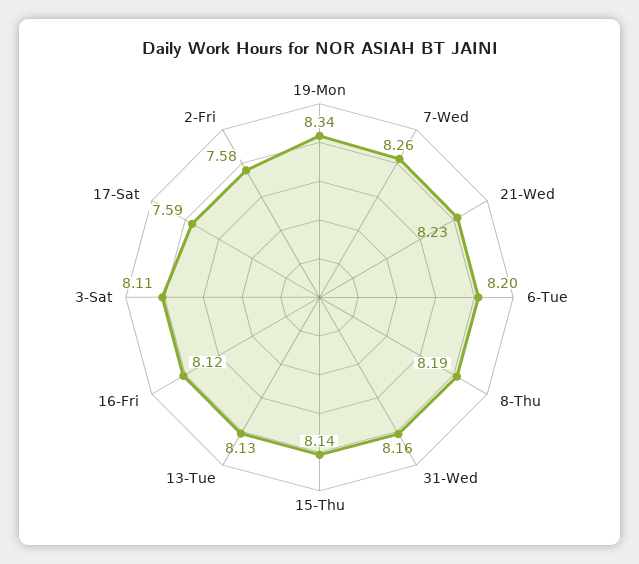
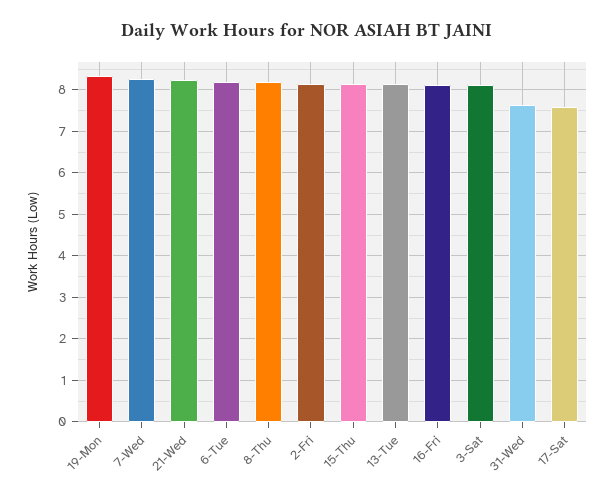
31-Wed: 8.16 -> 7.6
2-Fri: 7.58 -> 8.2

